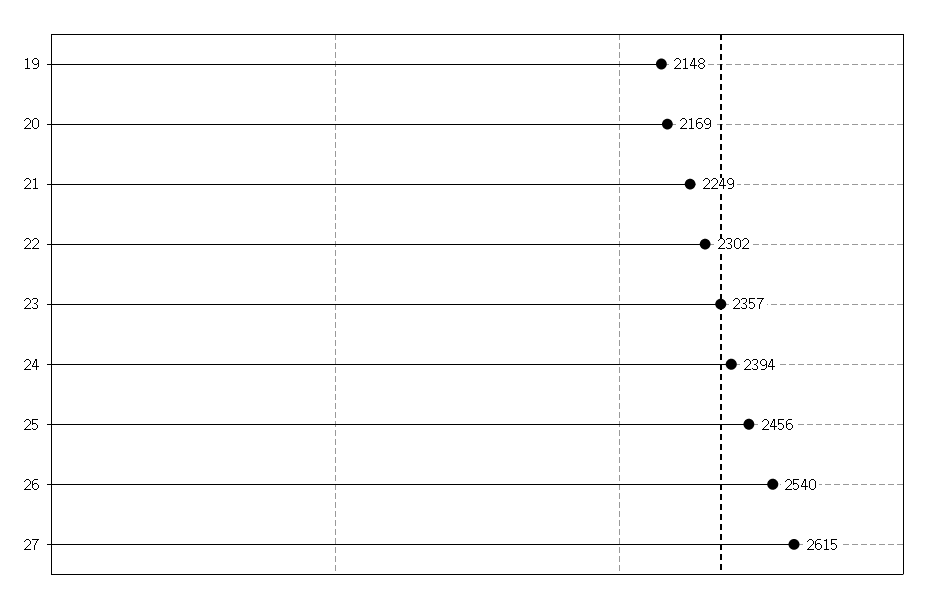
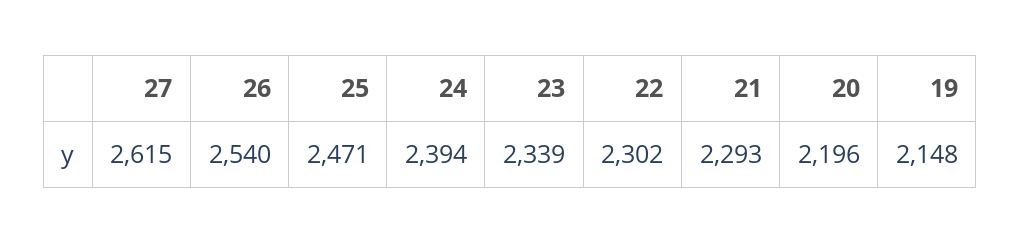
20: 2169 -> 2196
21: 2249 -> 2293
23: 2357 -> 2339
25: 2456 -> 2471

